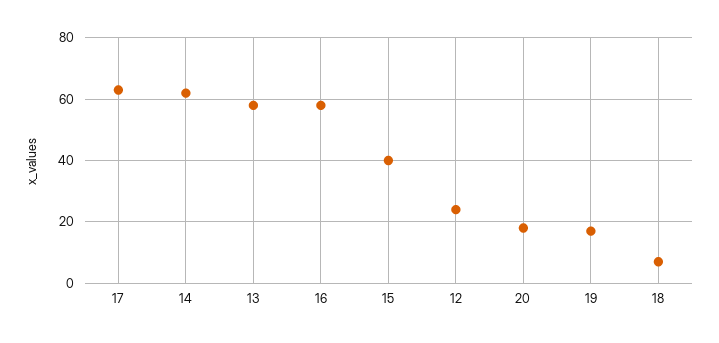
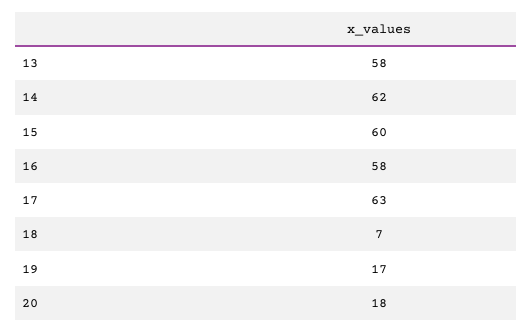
15: 40 -> 60
12: 25 -> none

